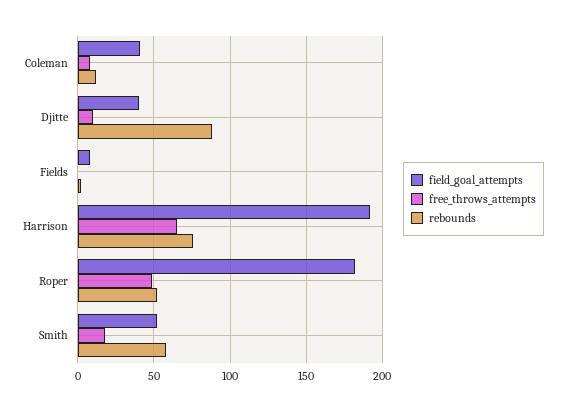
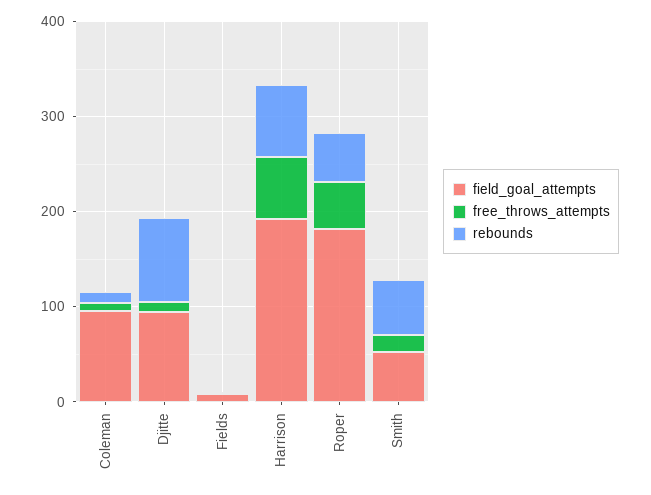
field_goal_attempts, Coleman: 40 -> 100
field_goal_attempts, Djitte: 40 -> 100

